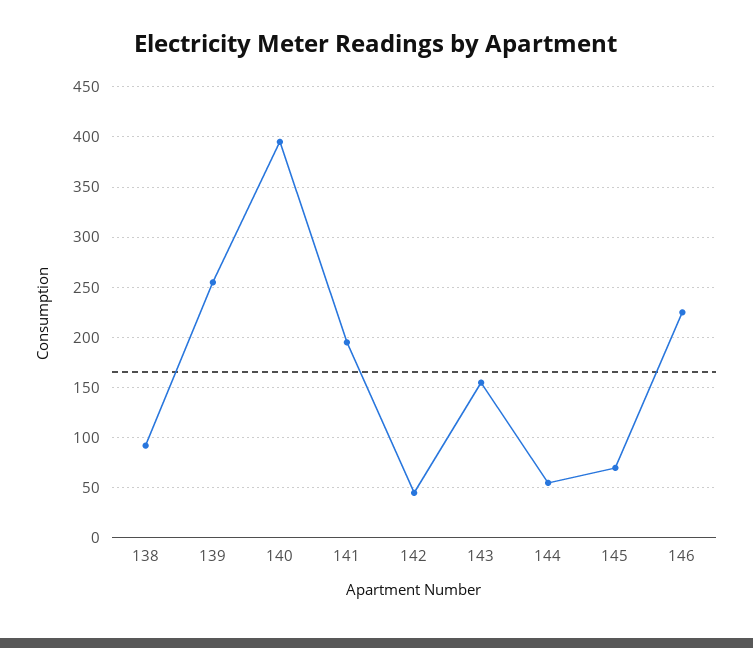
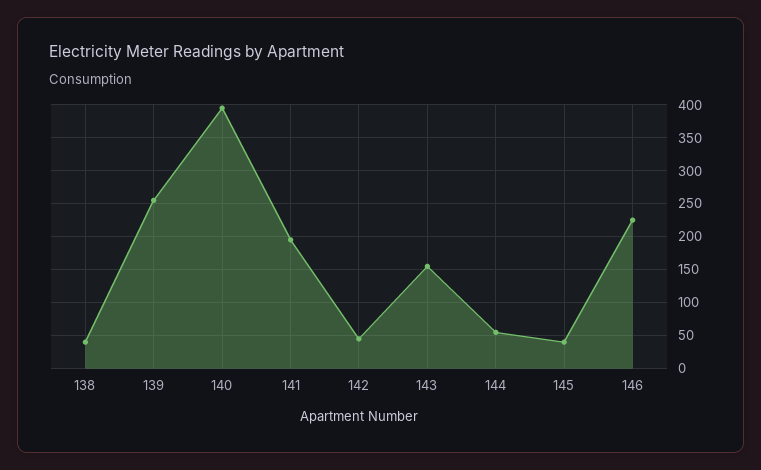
138: 90 -> 40
145: 70 -> 40

